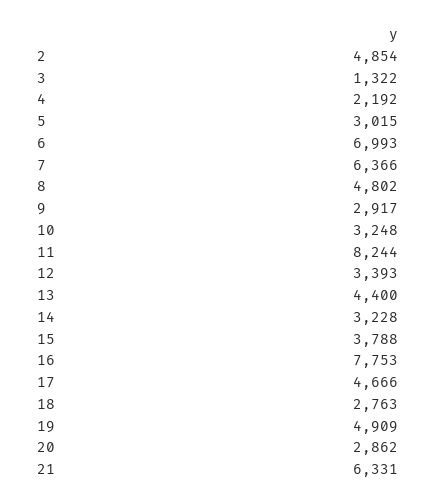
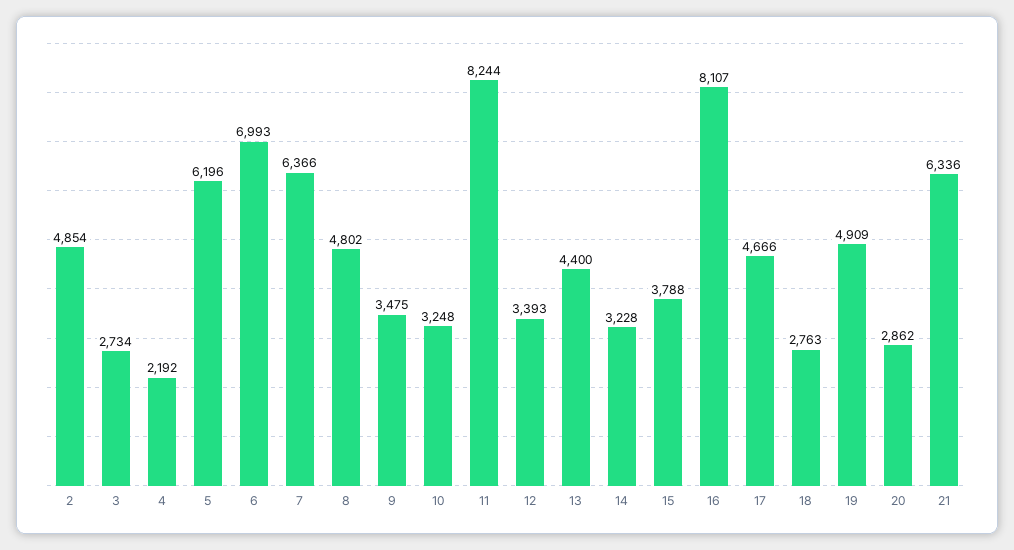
3: 1322 -> 2734
5: 3015 -> 6196
9: 2917 -> 3475
16: 7753 -> 8107
21: 6331 -> 6336

